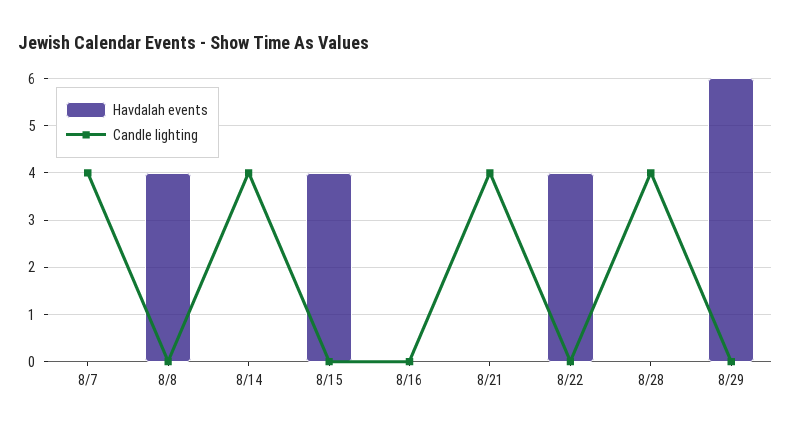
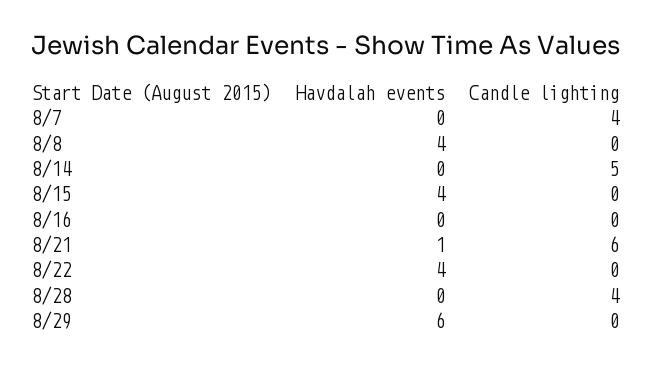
Candle lighting, 8/14: 4 -> 5
Havdalah events, 8/21: 0 -> 1
Candle lighting, 8/21: 4 -> 6

